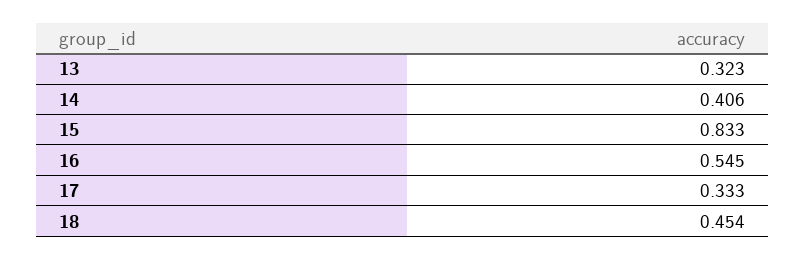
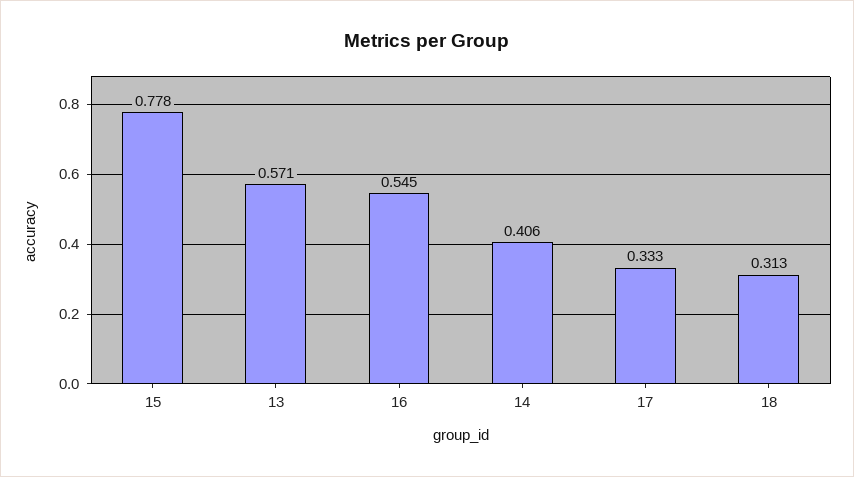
13: 0.323 -> 0.571
15: 0.833 -> 0.778
18: 0.454 -> 0.313

